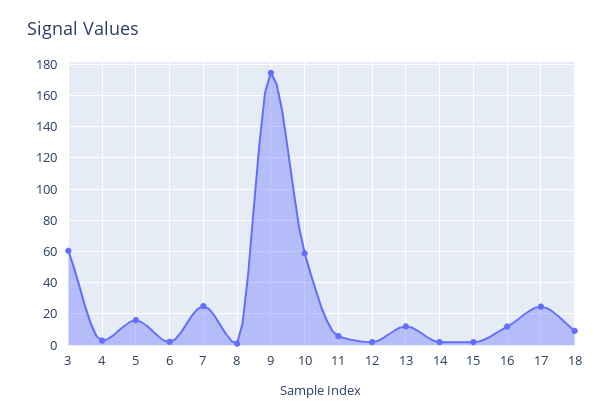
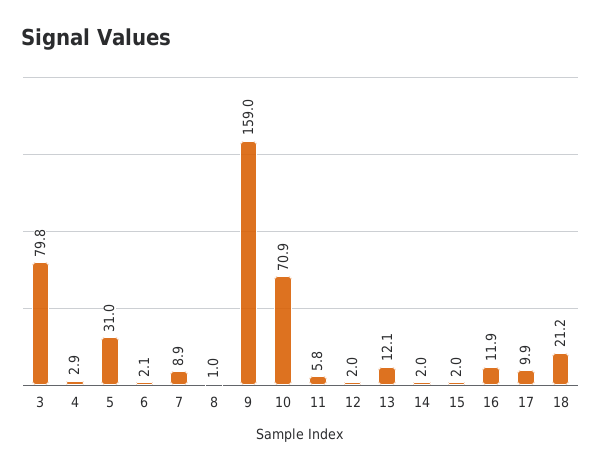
3: 60 -> 79.8
5: 15 -> 31
7: 25 -> 8.9
9: 175 -> 159
10: 60 -> 70.9
17: 25 -> 9.9
18: 10 -> 21.2

